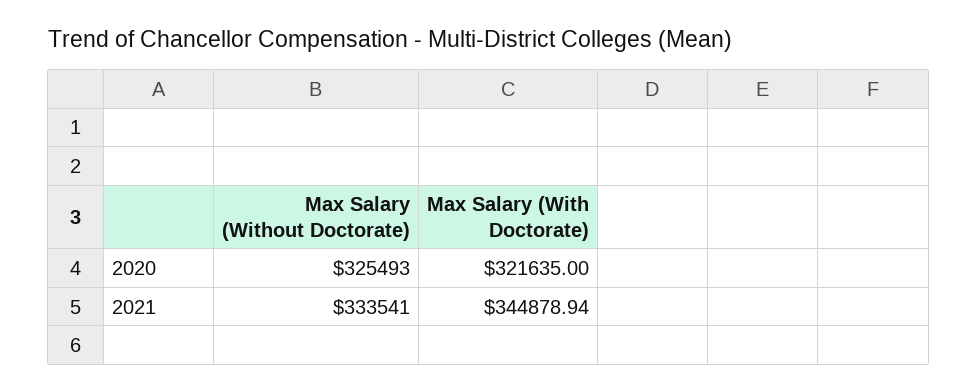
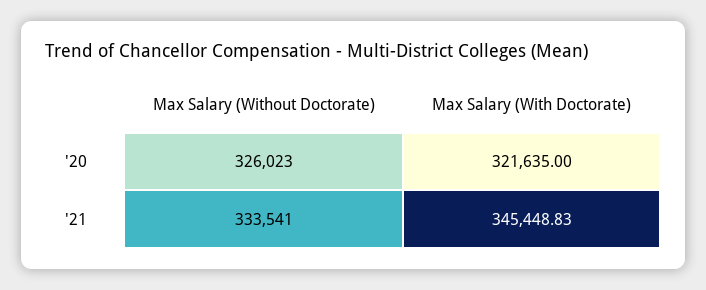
Max Salary (Without Doctorate), 2020: 325493 -> 326023
Max Salary (With Doctorate), 2021: 344878.94 -> 345448.83

